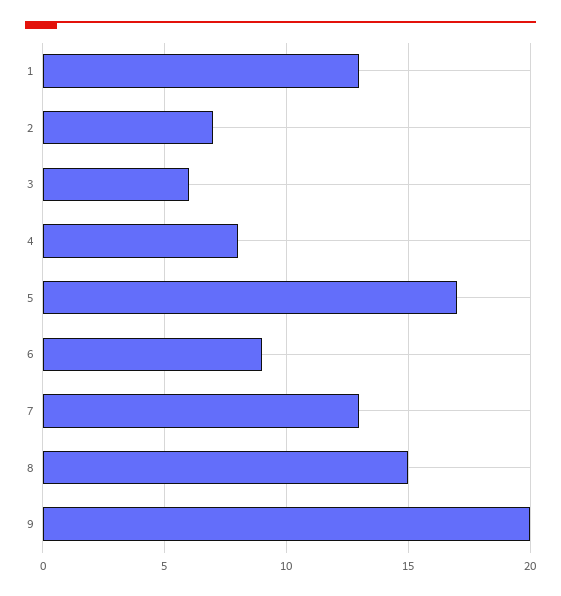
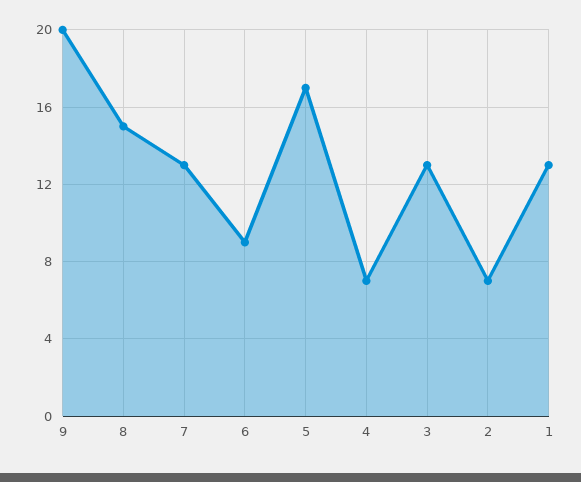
3: 6 -> 13
4: 8 -> 7

